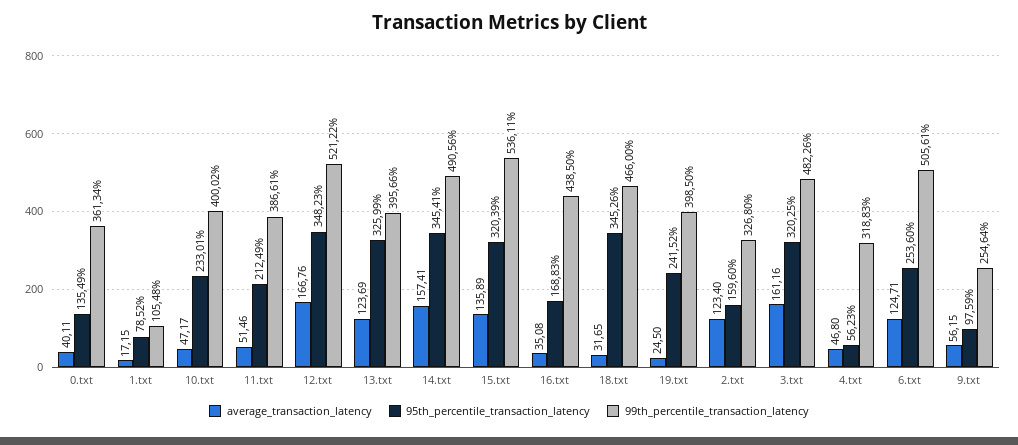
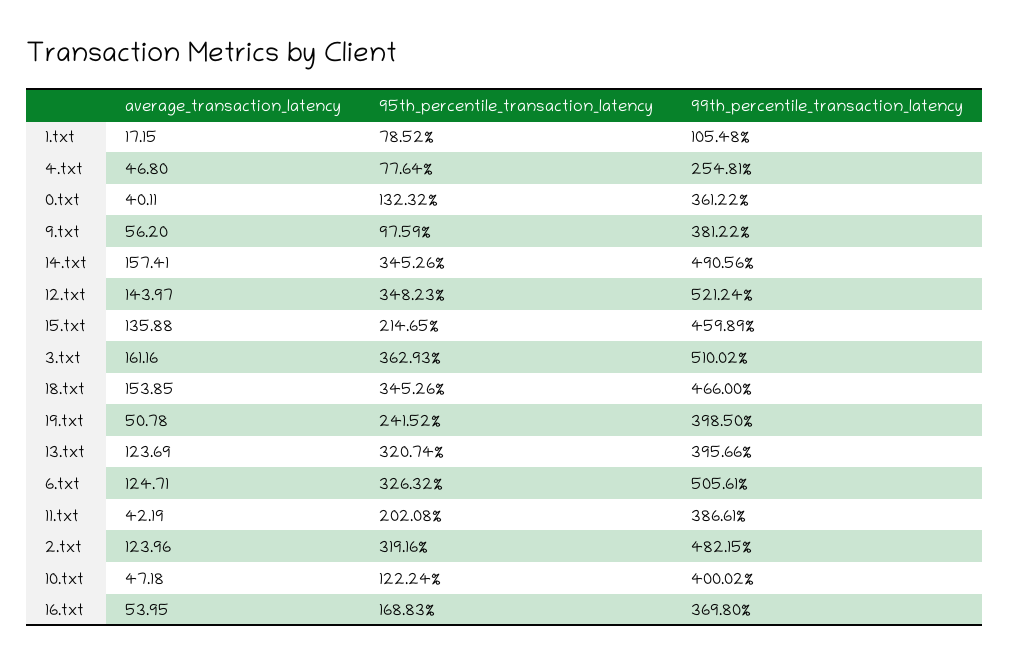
95th_percentile_transaction_latency, 0.txt: 135.49 -> 132.32
99th_percentile_transaction_latency, 0.txt: 361.34 -> 361.22
average_transaction_latency, 10.txt: 47.17 -> 47.18
95th_percentile_transaction_latency, 10.txt: 233.01 -> 122.24
average_transaction_latency, 11.txt: 51.46 -> 42.19
95th_percentile_transaction_latency, 11.txt: 212.49 -> 202.08
average_transaction_latency, 12.txt: 166.76 -> 143.97
99th_percentile_transaction_latency, 12.txt: 521.22 -> 521.24
95th_percentile_transaction_latency, 13.txt: 325.99 -> 320.74
95th_percentile_transaction_latency, 14.txt: 345.41 -> 345.26
average_transaction_latency, 15.txt: 135.89 -> 135.88
95th_percentile_transaction_latency, 15.txt: 320.39 -> 214.65
99th_percentile_transaction_latency, 15.txt: 536.11 -> 459.89
average_transaction_latency, 16.txt: 35.08 -> 53.95
99th_percentile_transaction_latency, 16.txt: 438.5 -> 369.8
average_transaction_latency, 18.txt: 31.65 -> 153.85
average_transaction_latency, 19.txt: 24.5 -> 50.78
average_transaction_latency, 2.txt: 123.4 -> 123.96
95th_percentile_transaction_latency, 2.txt: 159.6 -> 319.16
99th_percentile_transaction_latency, 2.txt: 326.8 -> 482.15
95th_percentile_transaction_latency, 3.txt: 320.25 -> 362.93
99th_percentile_transaction_latency, 3.txt: 482.26 -> 510.02
95th_percentile_transaction_latency, 4.txt: 56.23 -> 77.64
99th_percentile_transaction_latency, 4.txt: 318.83 -> 254.81
95th_percentile_transaction_latency, 6.txt: 253.6 -> 326.32
average_transaction_latency, 9.txt: 56.15 -> 56.2
99th_percentile_transaction_latency, 9.txt: 254.64 -> 381.22

